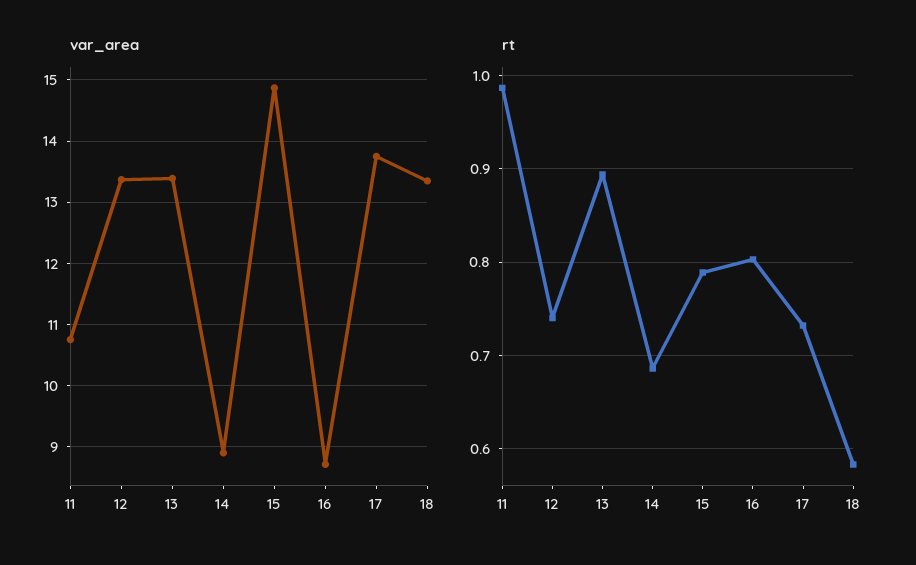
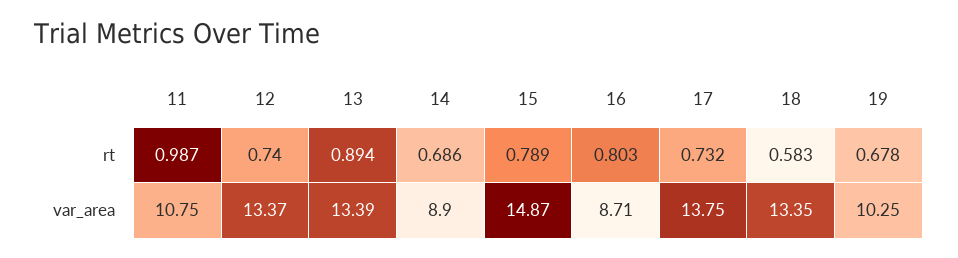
rt, 19: none -> 0.678
var_area, 19: none -> 10.25

